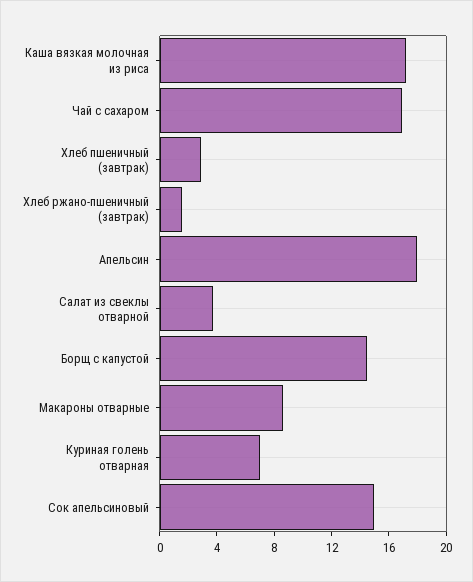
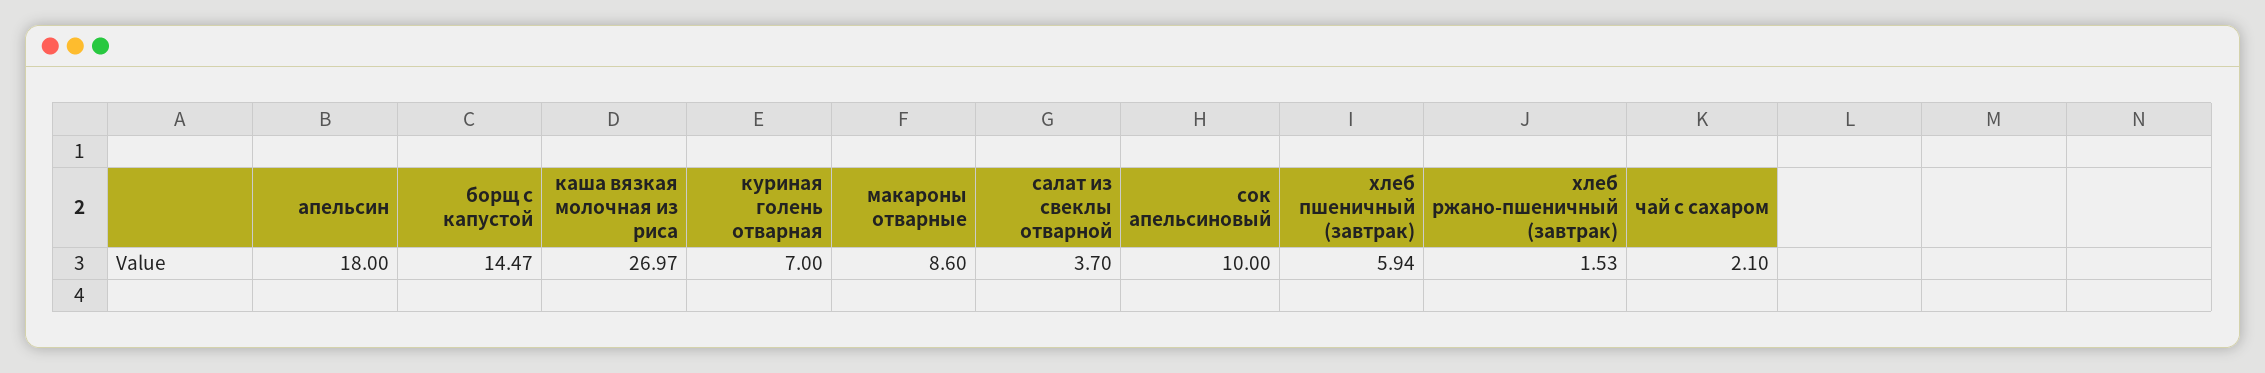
Каша вязкая молочная из риса: 17 -> 26.97
Чай с сахаром: 17 -> 2.1
Хлеб пшеничный (завтрак): 3 -> 5.94
Сок апельсиновый: 15 -> 10

